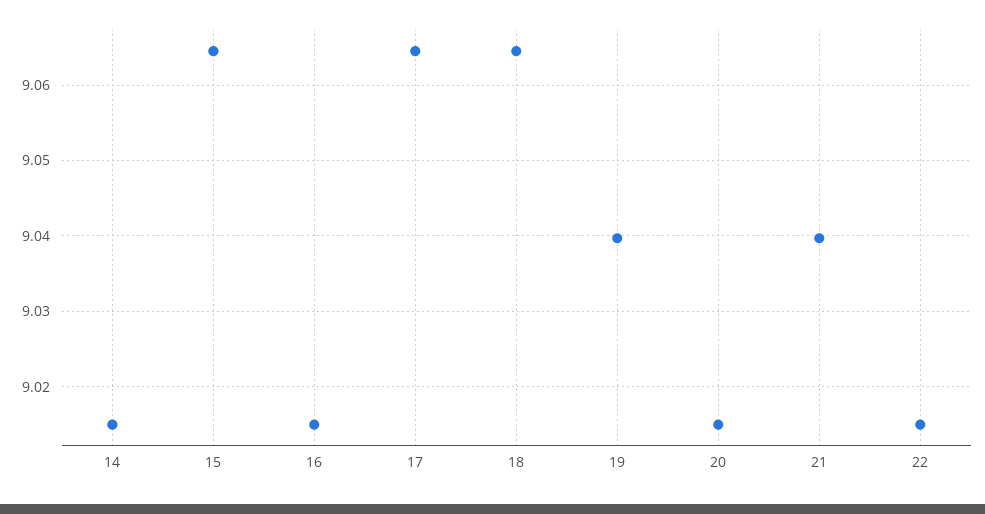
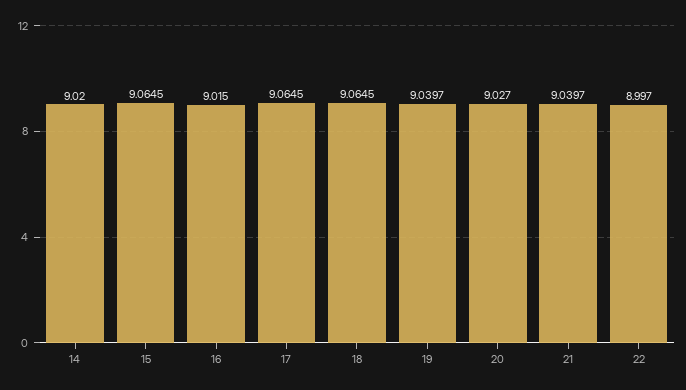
14: 9.015 -> 9.02
20: 9.015 -> 9.027
22: 9.015 -> 8.997

